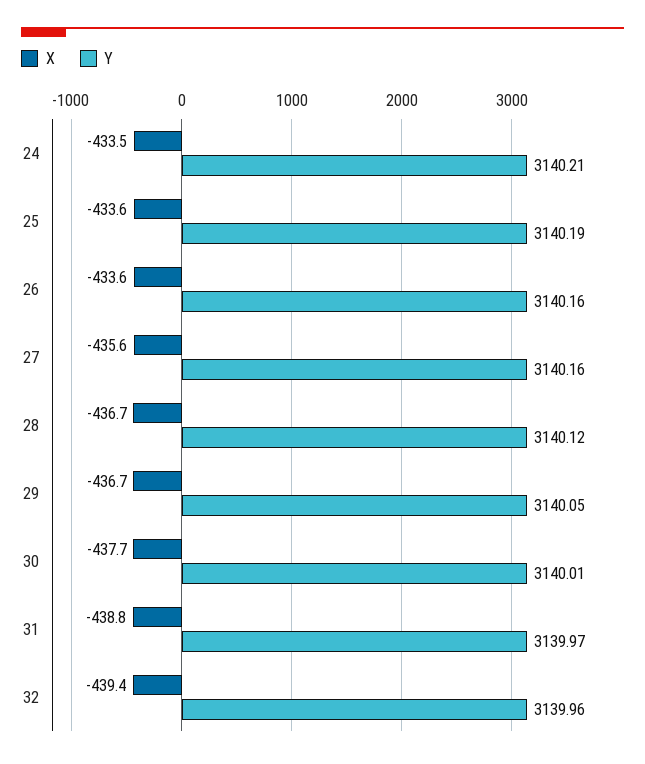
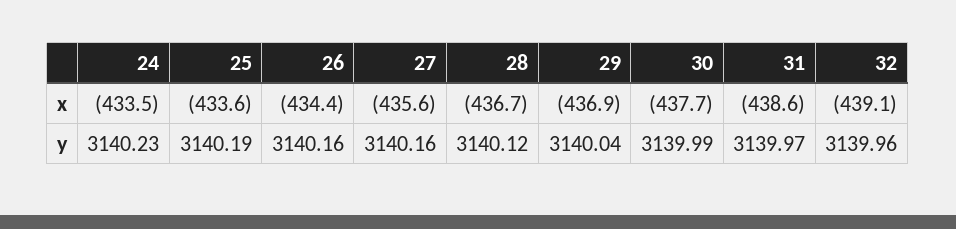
Y, 24: 3140.21 -> 3140.23
X, 26: -433.6 -> -434.4
X, 29: -436.7 -> -436.9
Y, 29: 3140.05 -> 3140.04
Y, 30: 3140.01 -> 3139.99
X, 31: -438.8 -> -438.6
X, 32: -439.4 -> -439.1

